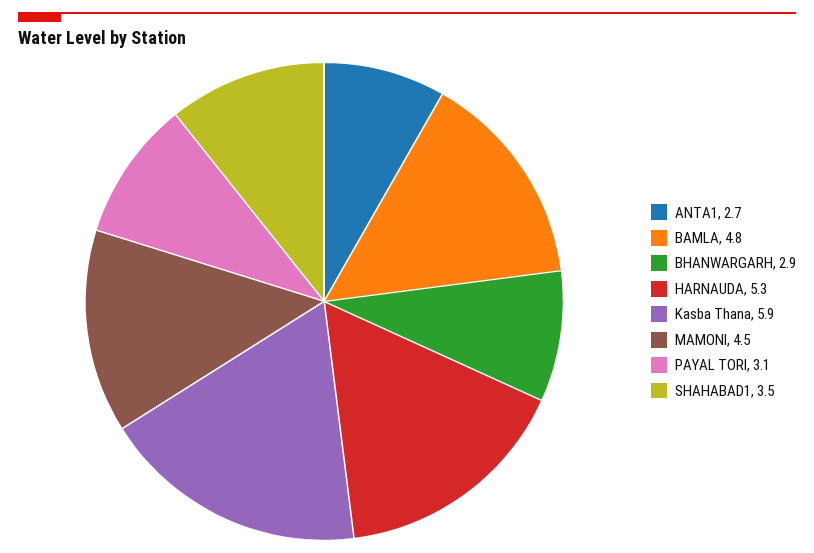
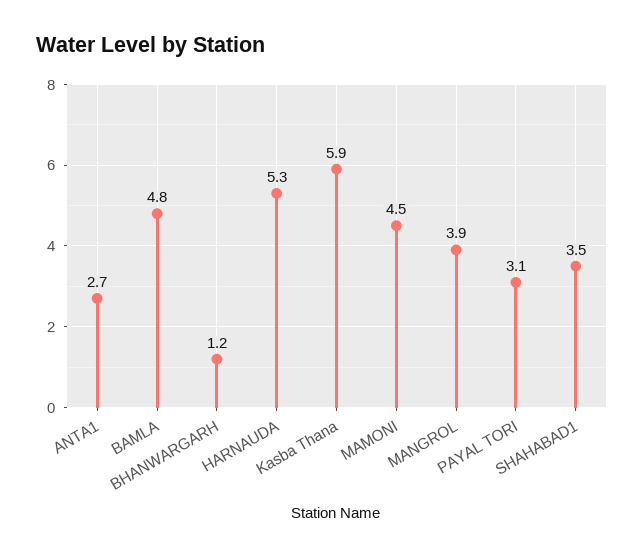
BHANWARGARH: 2.9 -> 1.2
MANGROL: none -> 3.9

